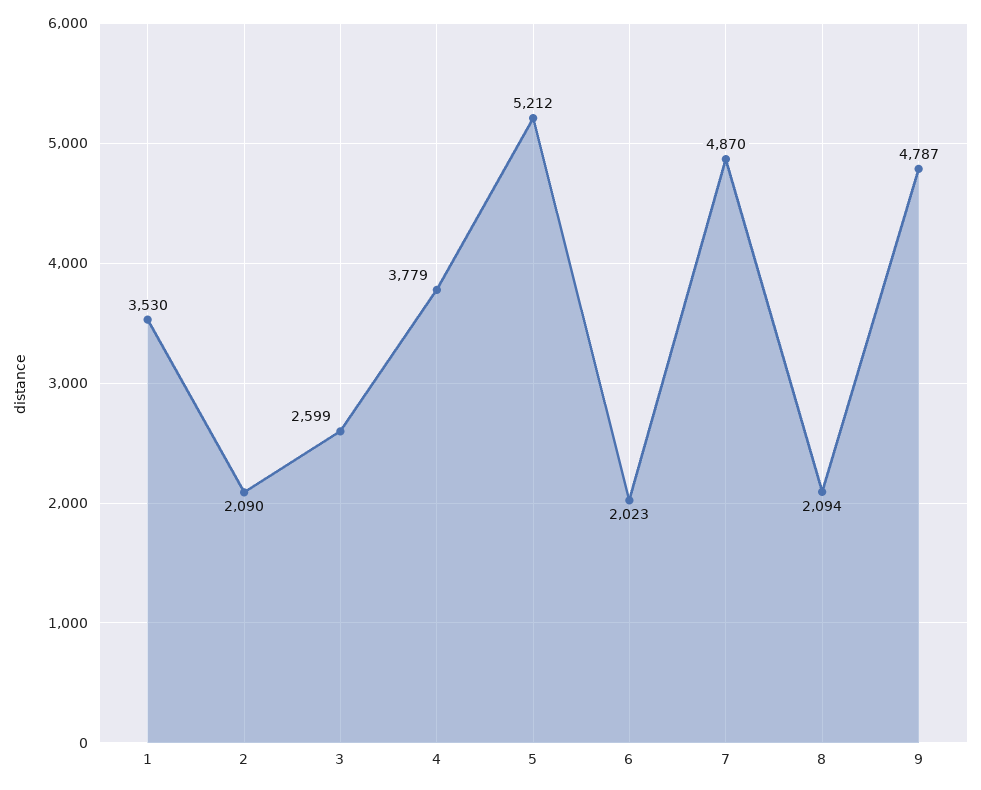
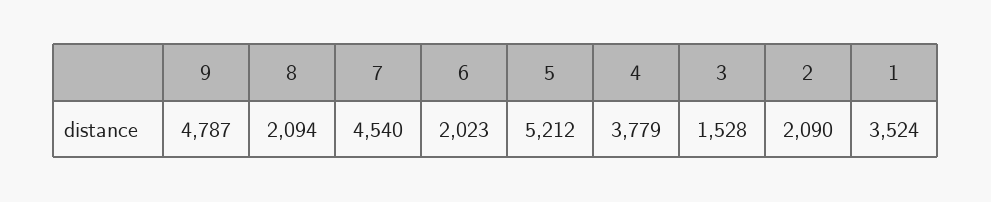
1: 3530 -> 3524
3: 2599 -> 1528
7: 4870 -> 4540

